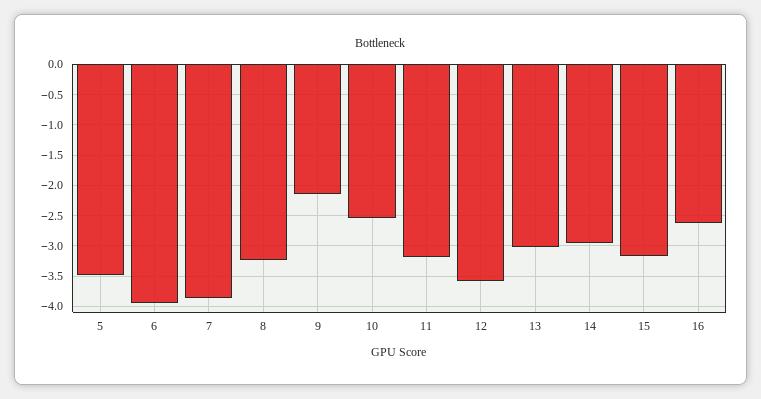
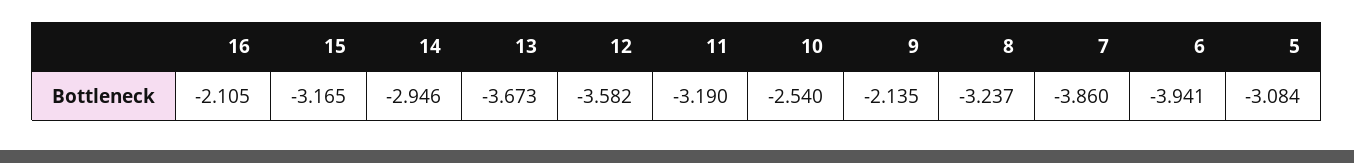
5: -3.5 -> -3.084
13: -3 -> -3.673
16: -2.6 -> -2.105

